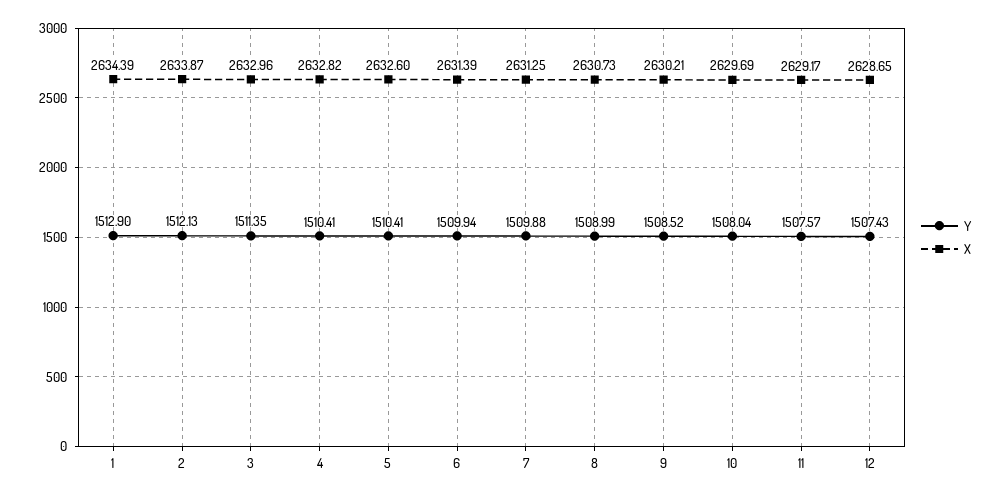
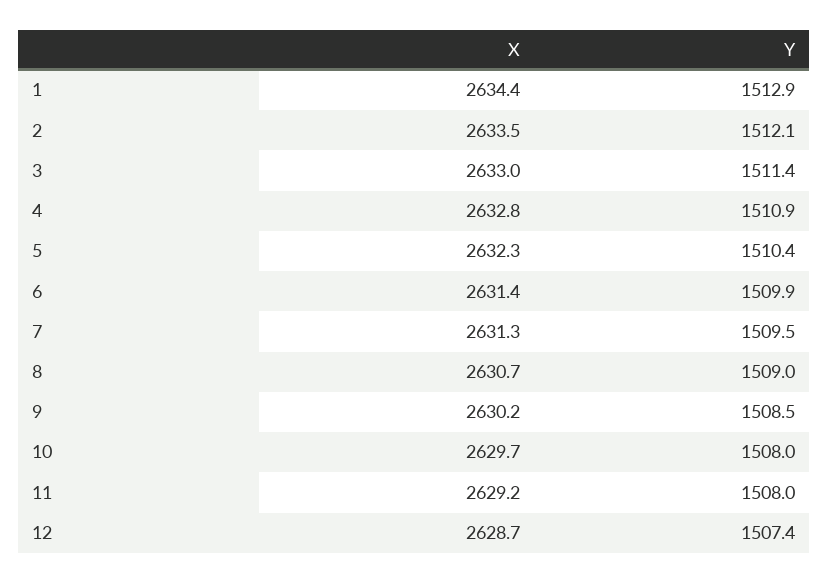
X, 2: 2633.87 -> 2633.5
Y, 4: 1510.41 -> 1510.9
X, 5: 2632.6 -> 2632.3
Y, 7: 1509.88 -> 1509.5
Y, 11: 1507.57 -> 1508

